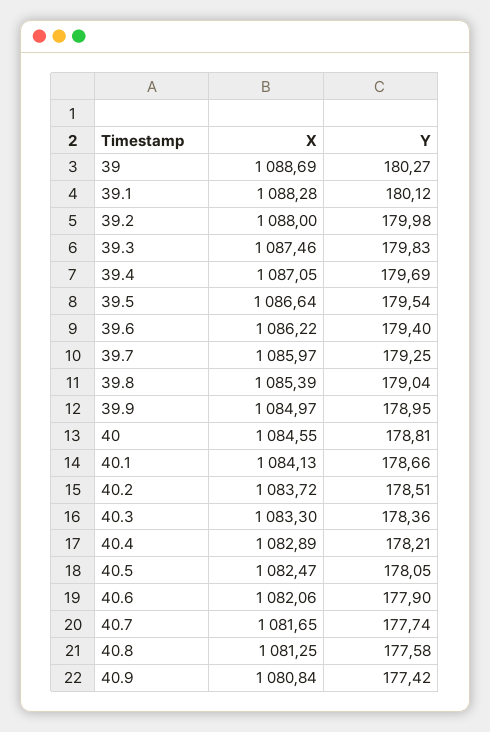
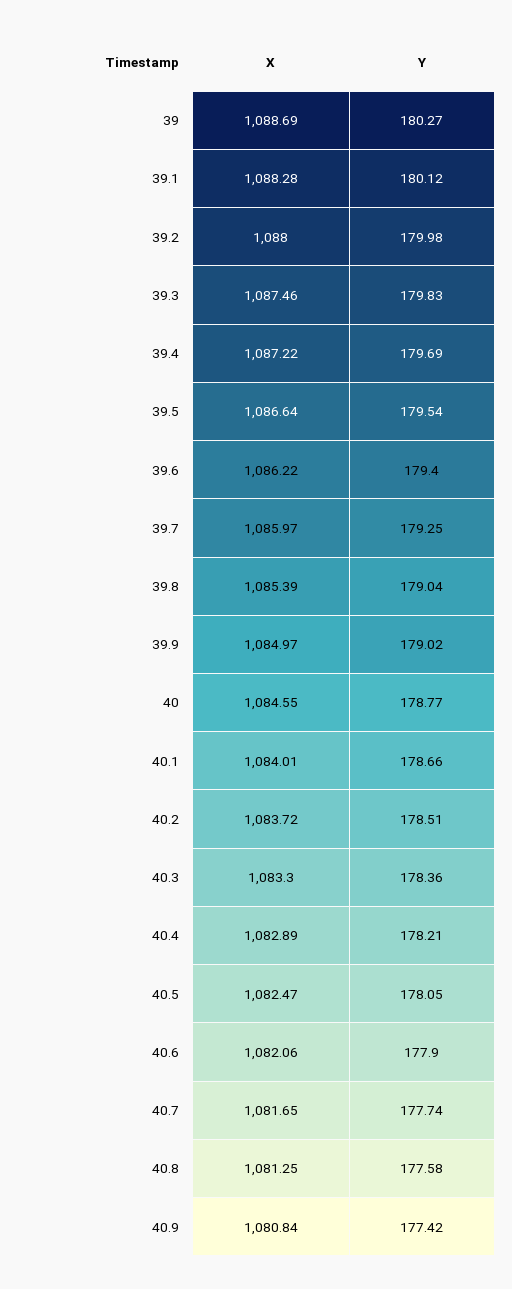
X, 39.4: 1087.05 -> 1087.22
Y, 39.9: 178.95 -> 179.02
Y, 40: 178.81 -> 178.77
X, 40.1: 1084.13 -> 1084.01

